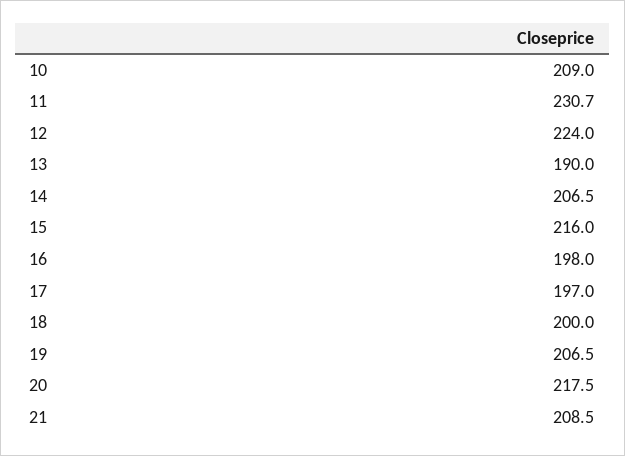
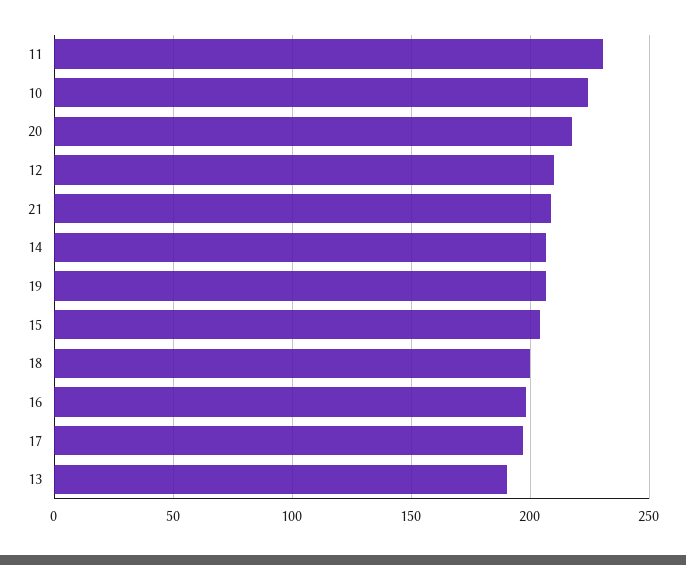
10: 209 -> 225
12: 224 -> 210
15: 216 -> 205

